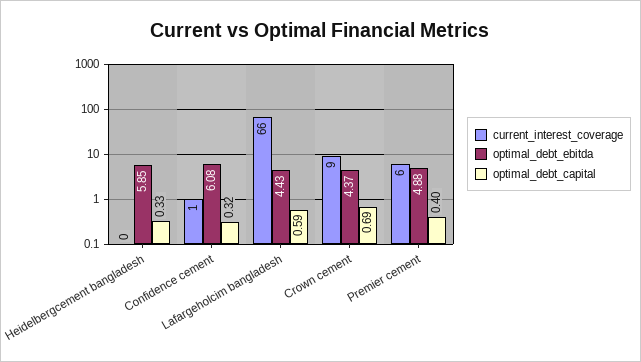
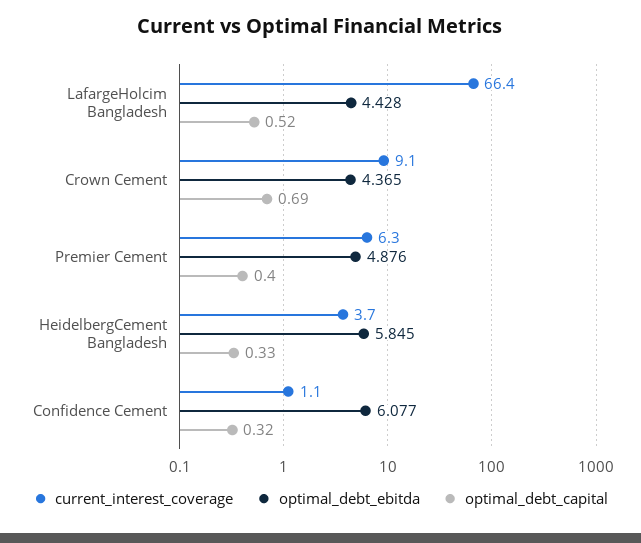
current_interest_coverage, Heidelbergcement bangladesh: 0 -> 3.7
optimal_debt_capital, Lafargeholcim bangladesh: 0.59 -> 0.52

